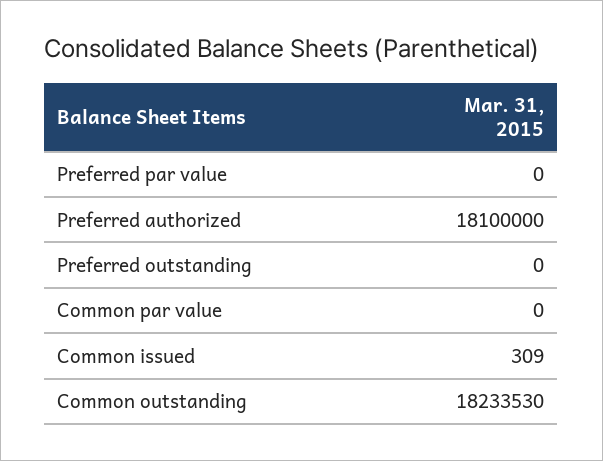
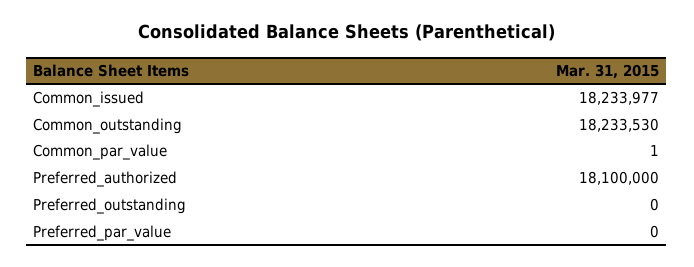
Common par value: 0 -> 1
Common issued: 309 -> 18233977

